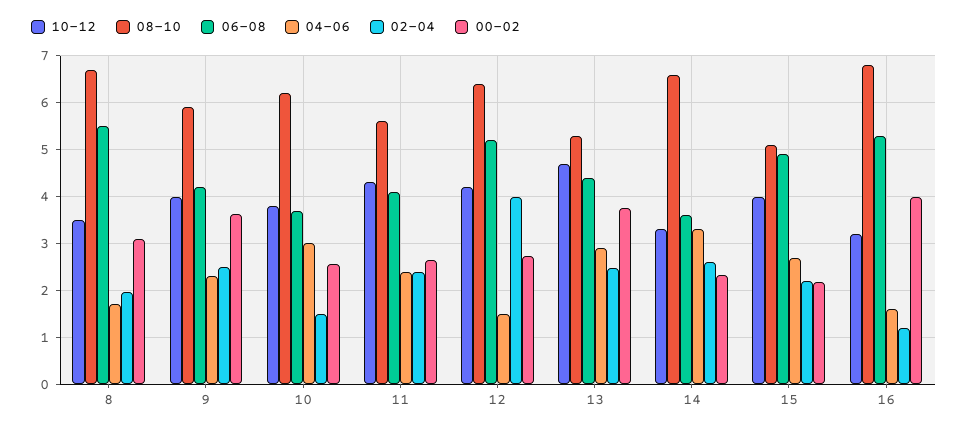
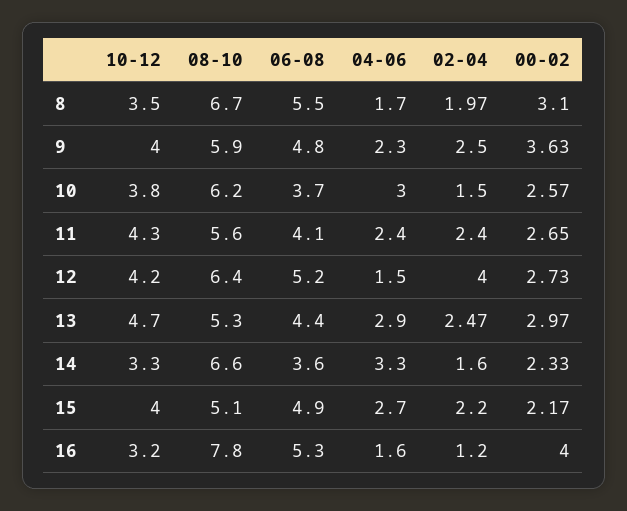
06-08, 9: 4.2 -> 4.8
00-02, 13: 3.8 -> 2.97
02-04, 14: 2.6 -> 1.6
08-10, 16: 6.8 -> 7.8

